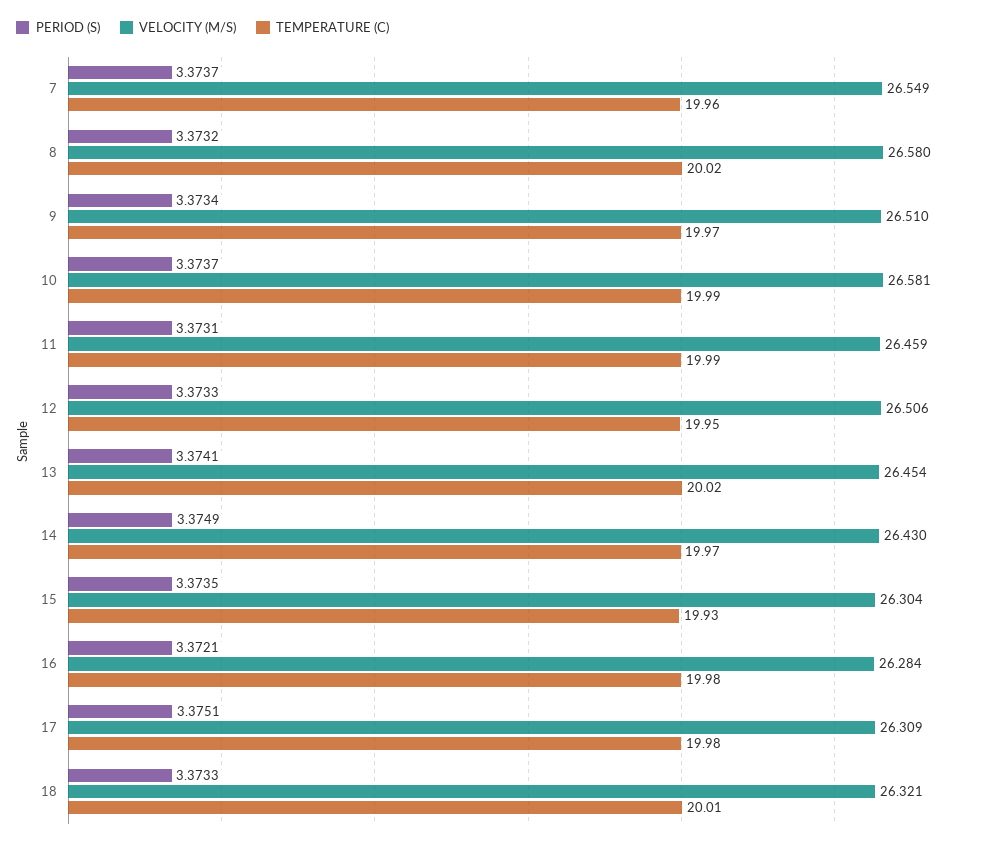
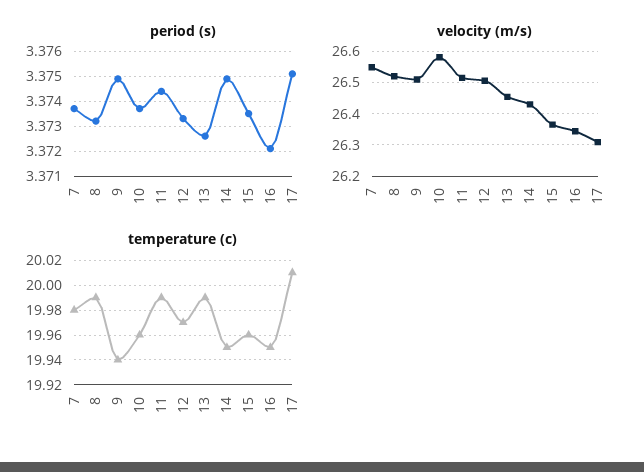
TEMPERATURE (C), 7: 19.96 -> 19.98
VELOCITY (M/S), 8: 26.58 -> 26.52
TEMPERATURE (C), 8: 20.02 -> 19.99
PERIOD (S), 9: 3.3734 -> 3.375
TEMPERATURE (C), 9: 19.97 -> 19.94
TEMPERATURE (C), 10: 19.99 -> 19.96
PERIOD (S), 11: 3.3731 -> 3.3745
VELOCITY (M/S), 11: 26.459 -> 26.52
TEMPERATURE (C), 12: 19.95 -> 19.97
PERIOD (S), 13: 3.3741 -> 3.3725
TEMPERATURE (C), 13: 20.02 -> 19.99
TEMPERATURE (C), 14: 19.97 -> 19.95
VELOCITY (M/S), 15: 26.304 -> 26.36
TEMPERATURE (C), 15: 19.93 -> 19.96
VELOCITY (M/S), 16: 26.284 -> 26.34
TEMPERATURE (C), 16: 19.98 -> 19.95
TEMPERATURE (C), 17: 19.98 -> 20.01
PERIOD (S), 18: 3.3733 -> none
VELOCITY (M/S), 18: 26.321 -> none
TEMPERATURE (C), 18: 20.01 -> none

